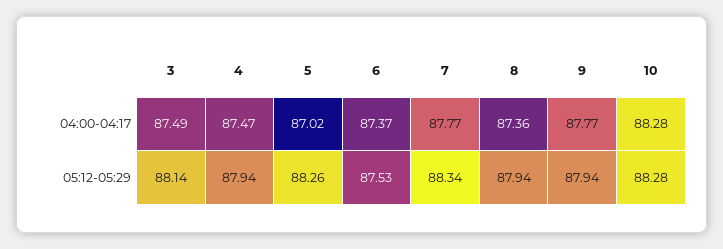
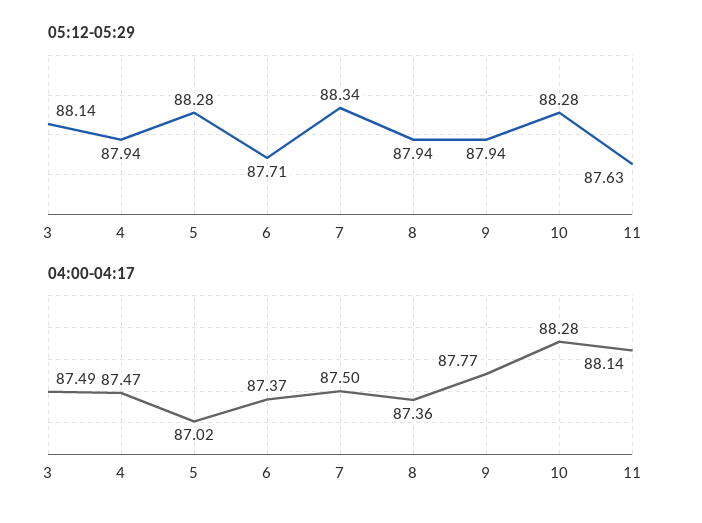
04:00-04:17, 7: 87.77 -> 87.5
05:12-05:29, 5: 88.26 -> 88.28
05:12-05:29, 6: 87.53 -> 87.71
05:12-05:29, 11: none -> 87.63
04:00-04:17, 11: none -> 88.14

